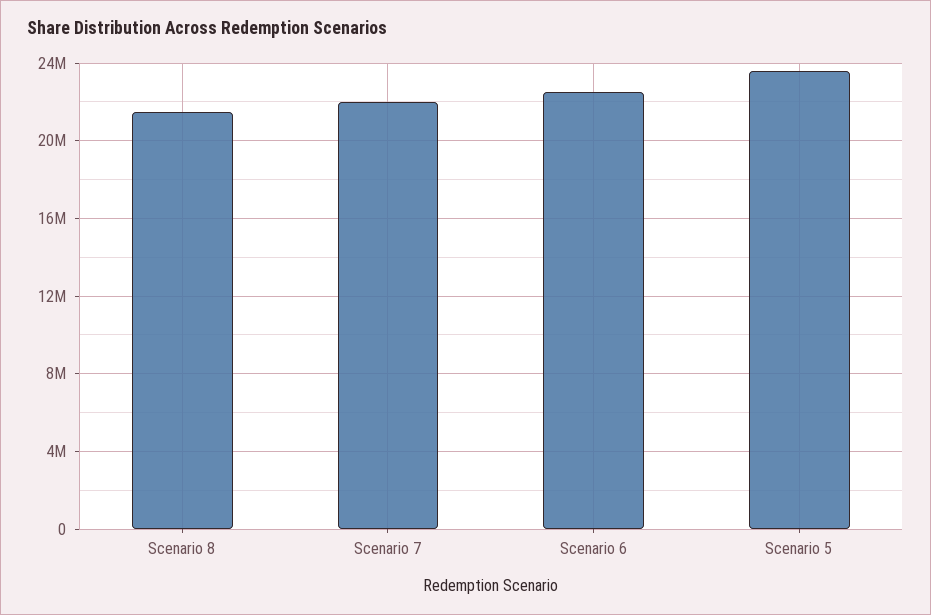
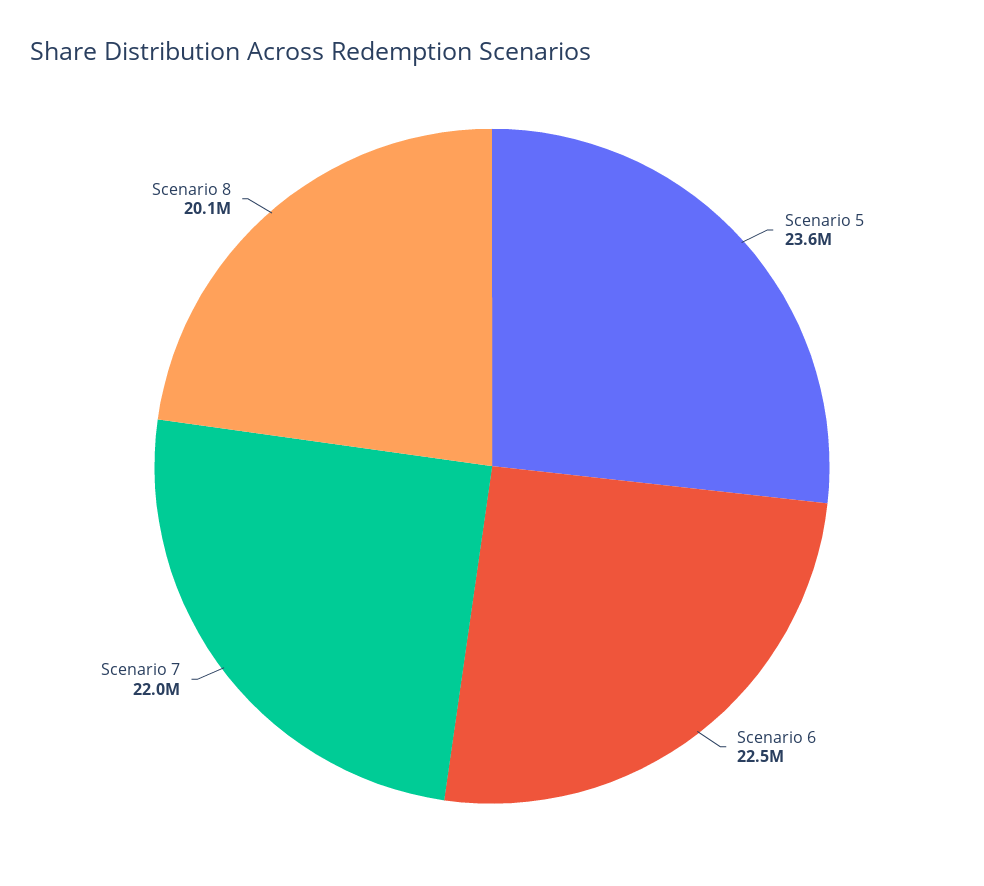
Scenario 8: 21500000 -> 20100000

